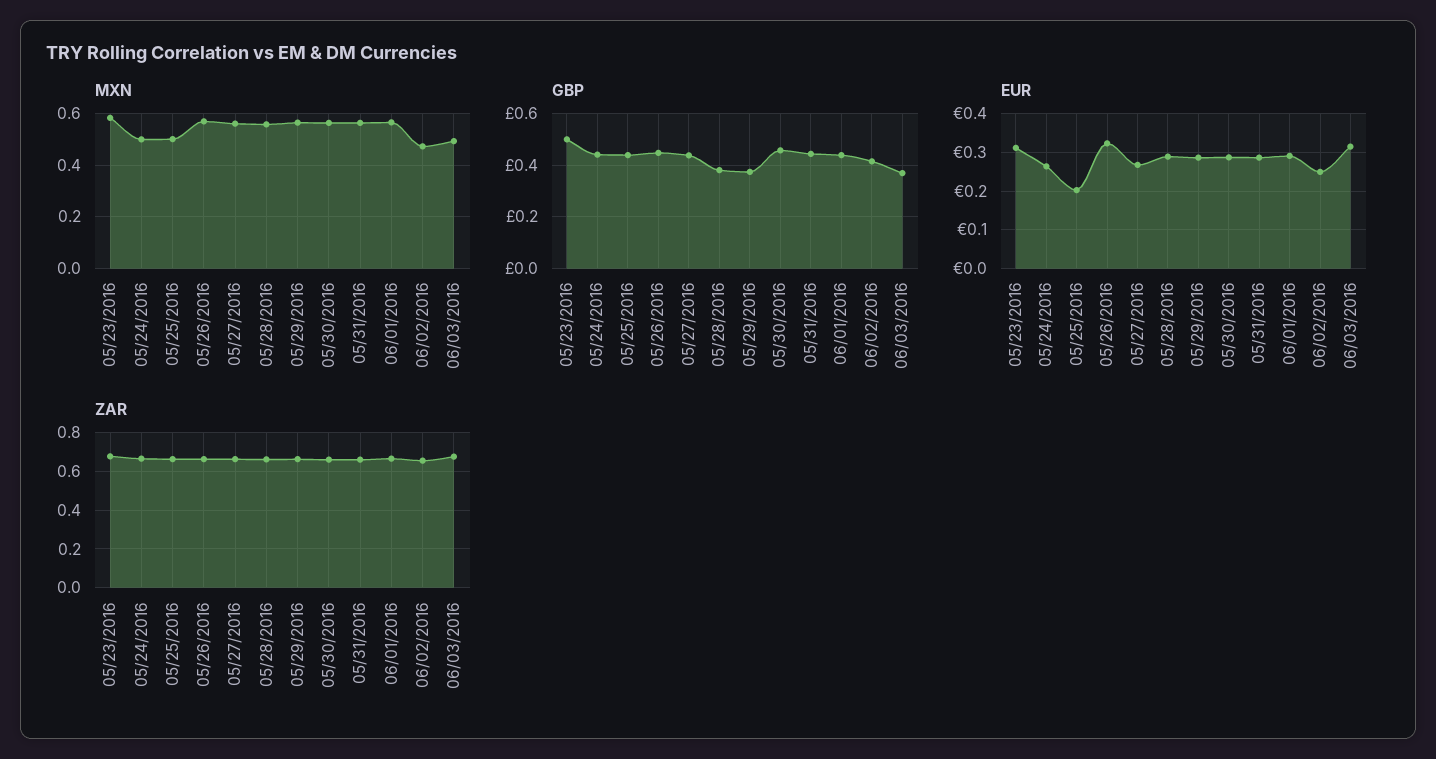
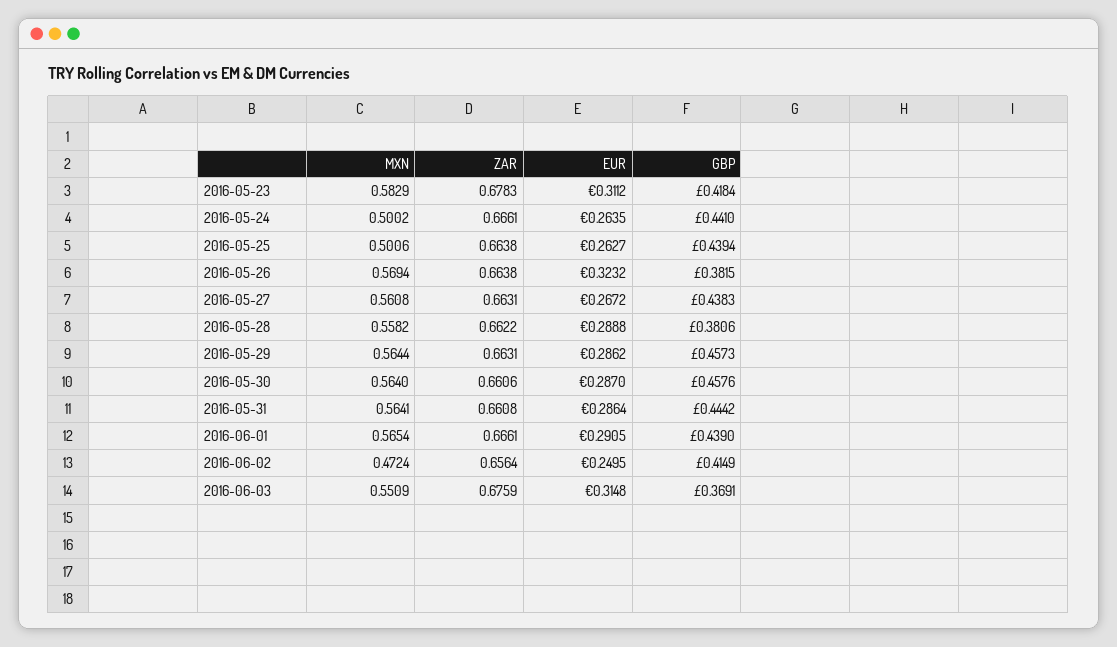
MXN, 06/03/2016: 0.5 -> 0.5509
GBP, 05/23/2016: 0.5 -> 0.4184
GBP, 05/26/2016: 0.45 -> 0.3815
GBP, 05/29/2016: 0.375 -> 0.4573
EUR, 05/25/2016: 0.2 -> 0.2627

